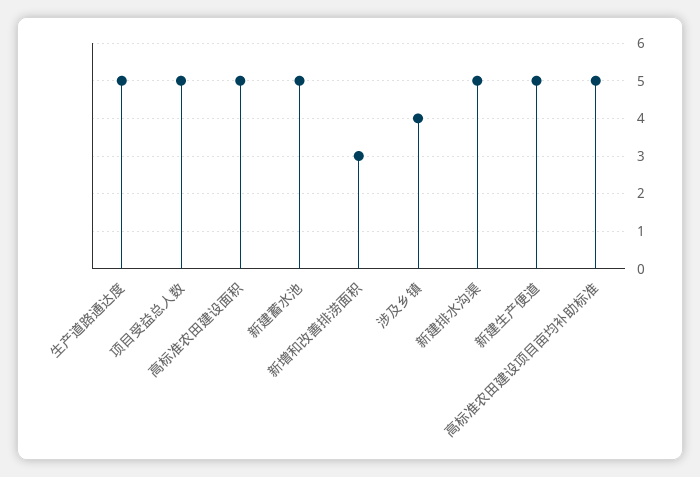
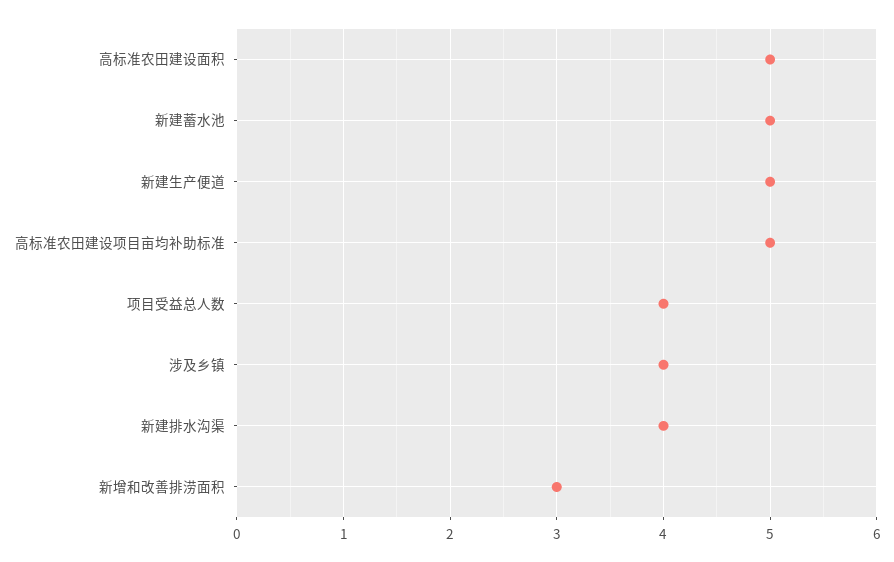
生产道路通达度: 5 -> none
项目受益总人数: 5 -> 4
新建排水沟渠: 5 -> 4

